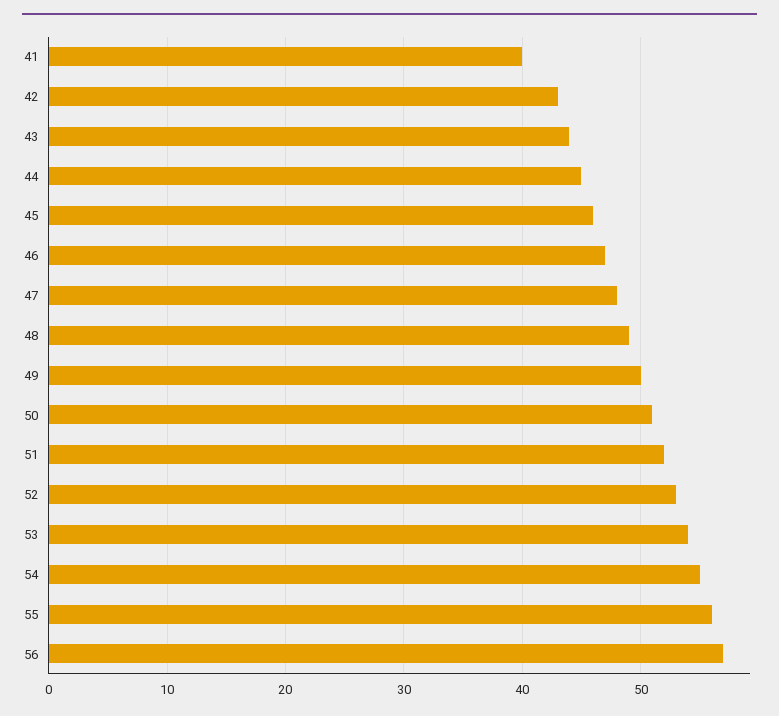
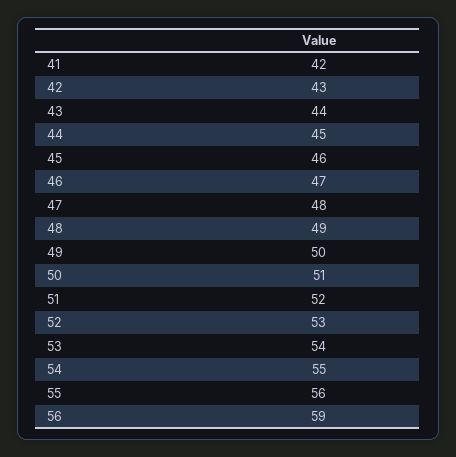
41: 40 -> 42
56: 57 -> 59

